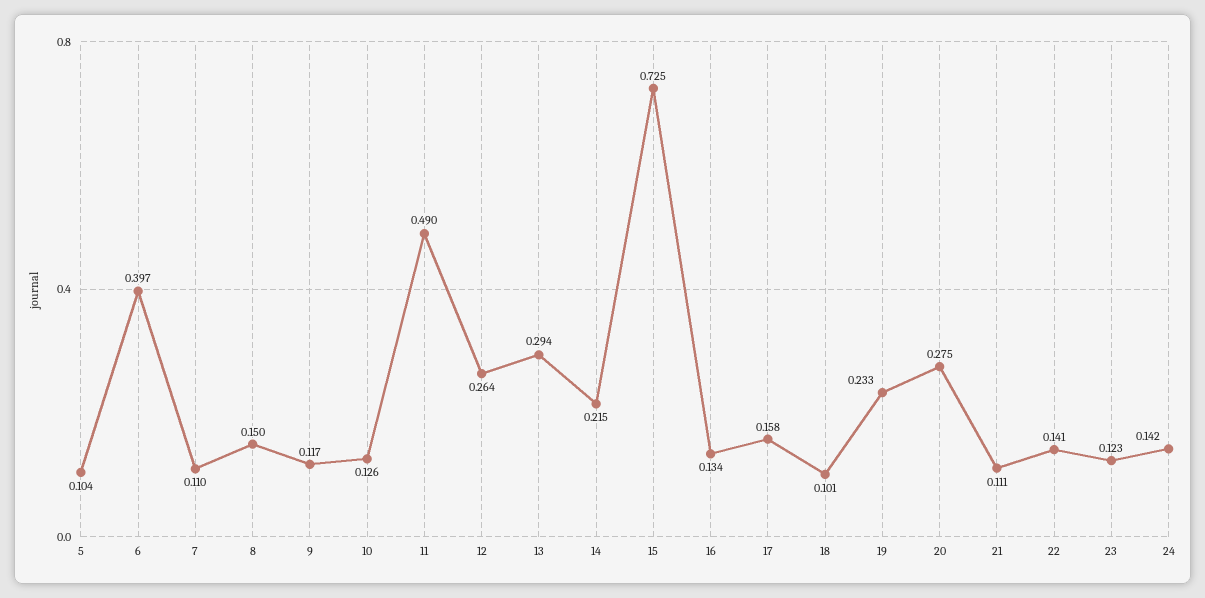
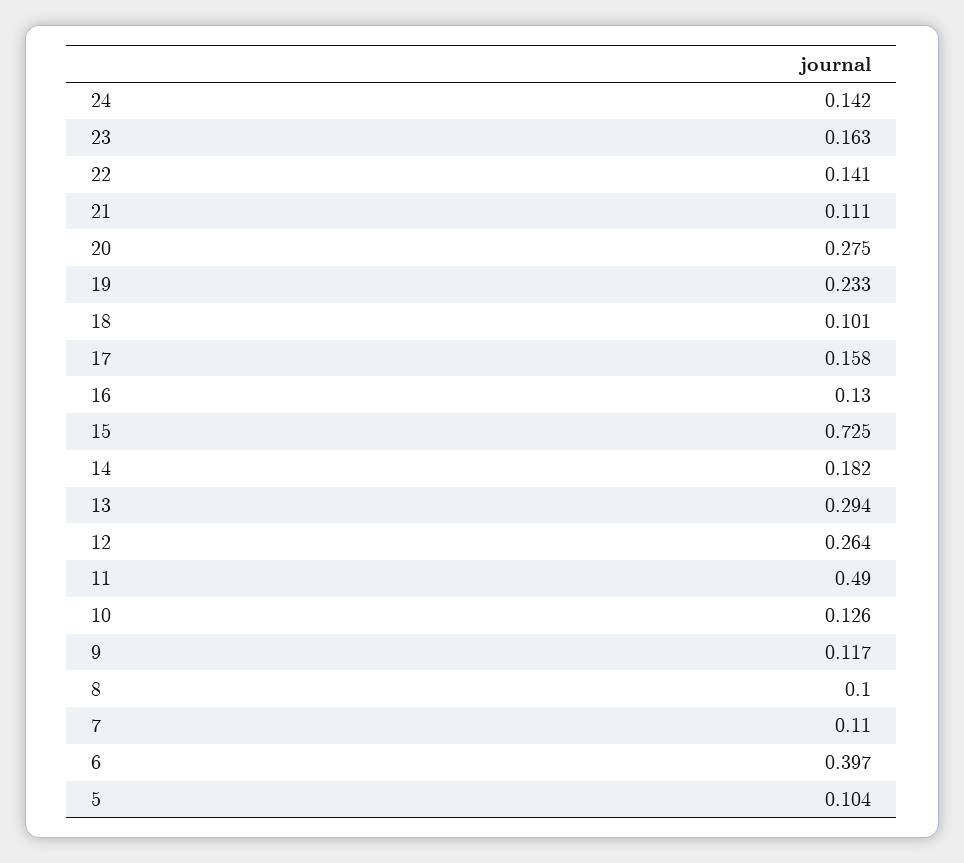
8: 0.15 -> 0.1
14: 0.215 -> 0.182
16: 0.134 -> 0.13
23: 0.123 -> 0.163

